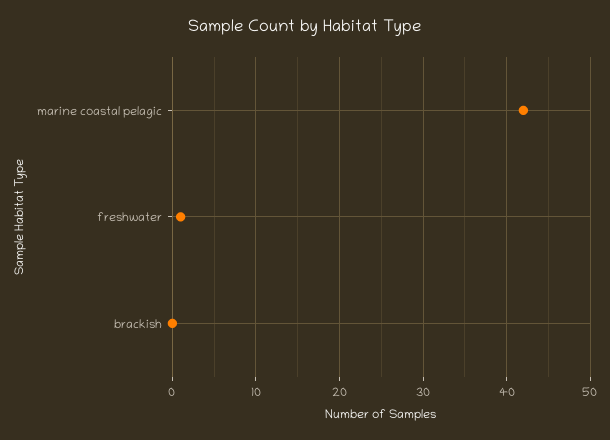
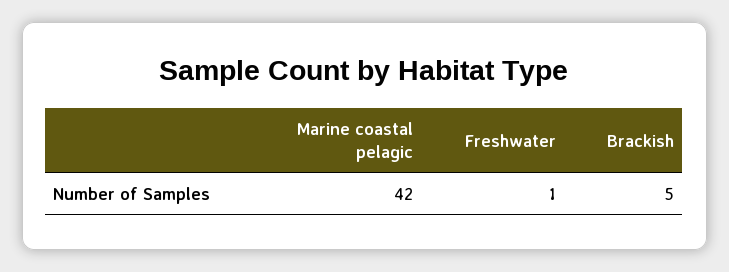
brackish: 0 -> 5

